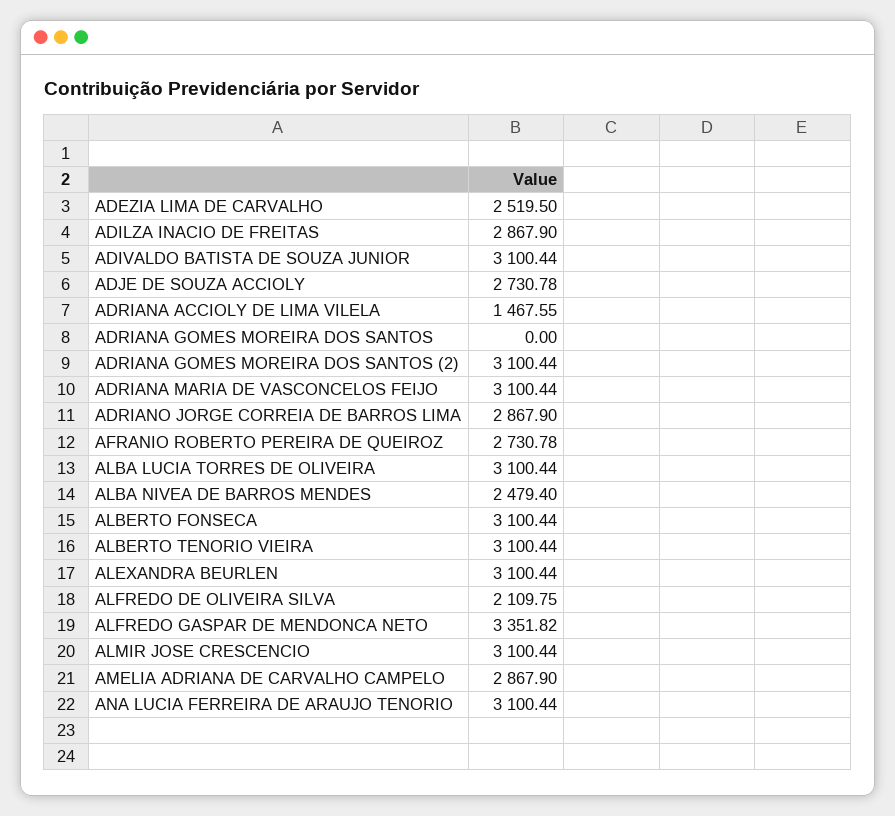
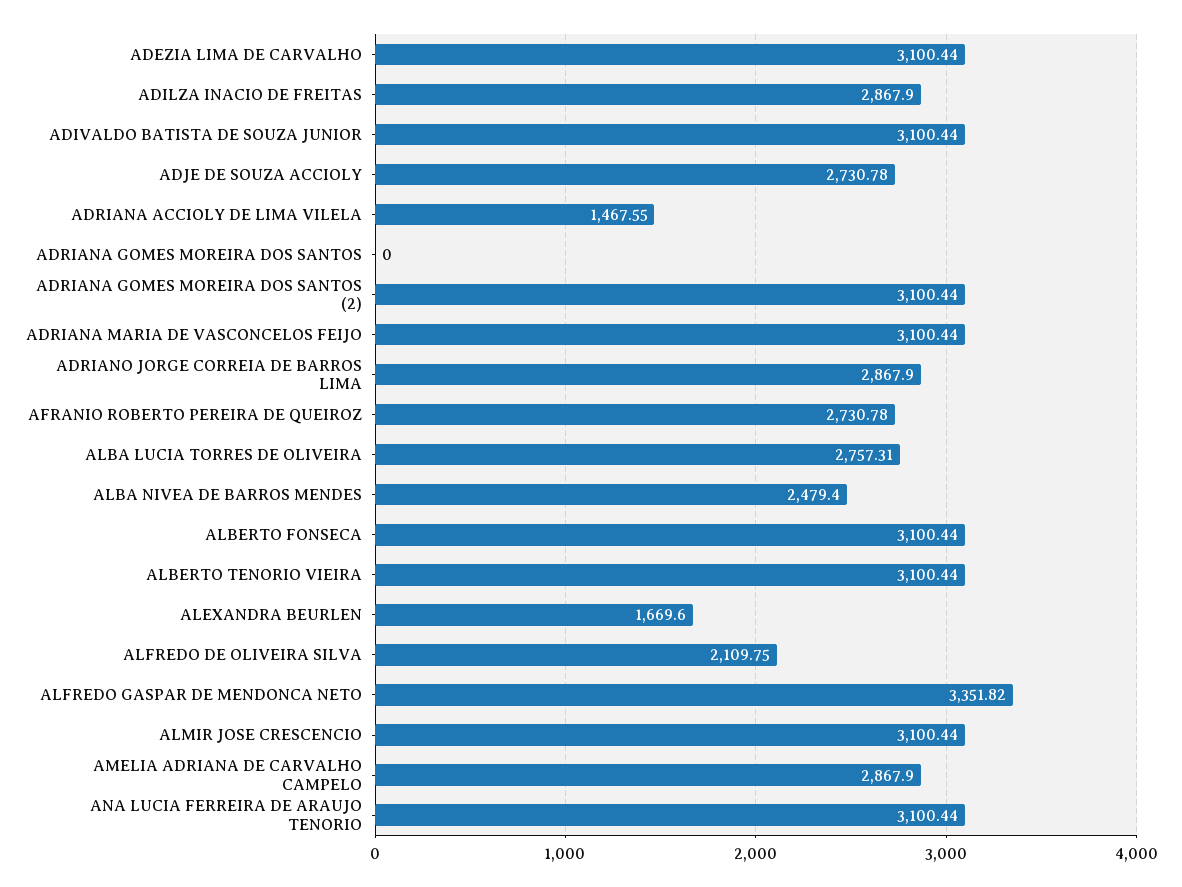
ADEZIA LIMA DE CARVALHO: 2519.5 -> 3100.44
ALBA LUCIA TORRES DE OLIVEIRA: 3100.44 -> 2757.31
ALEXANDRA BEURLEN: 3100.44 -> 1669.6

